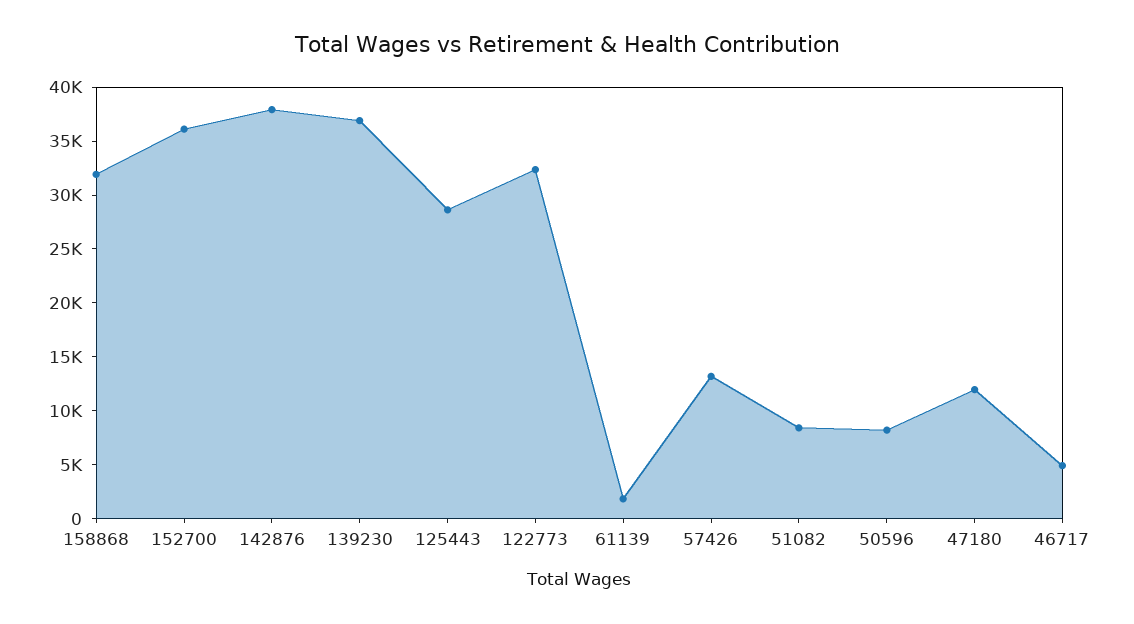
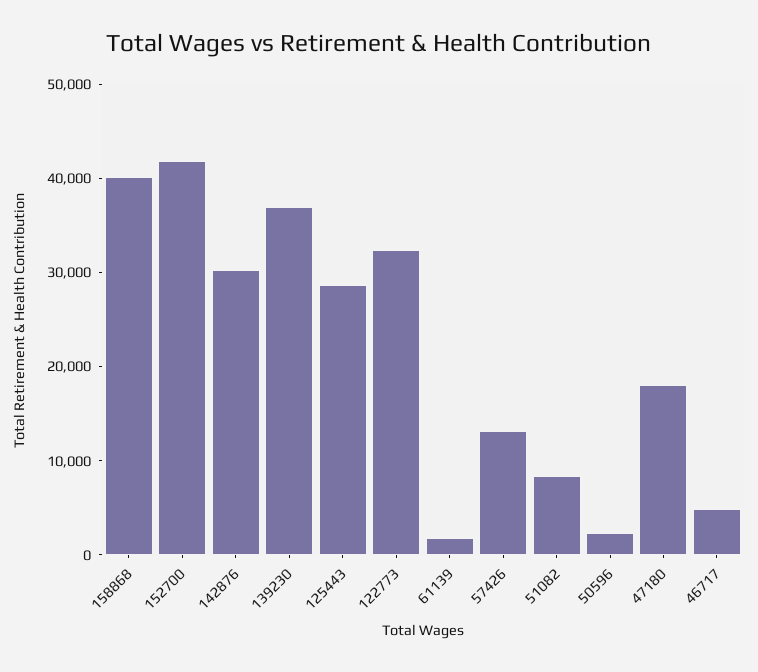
158868: 32000 -> 40000
152700: 36000 -> 42000
142876: 38000 -> 30000
50596: 8000 -> 2000
47180: 12000 -> 18000

